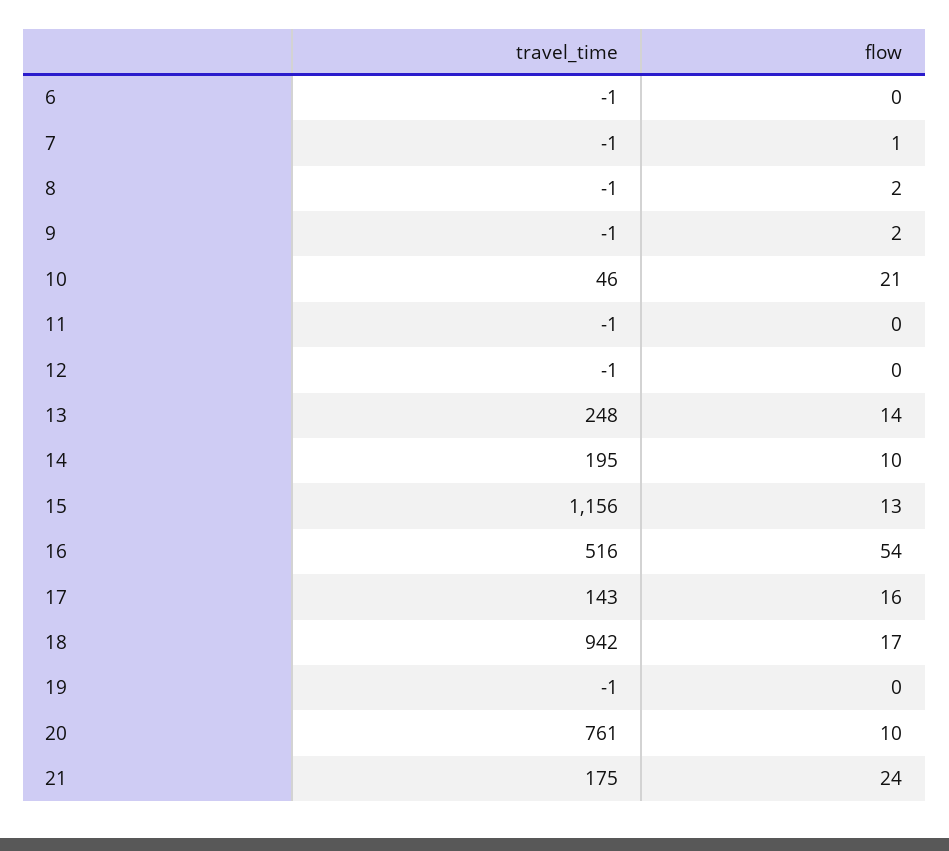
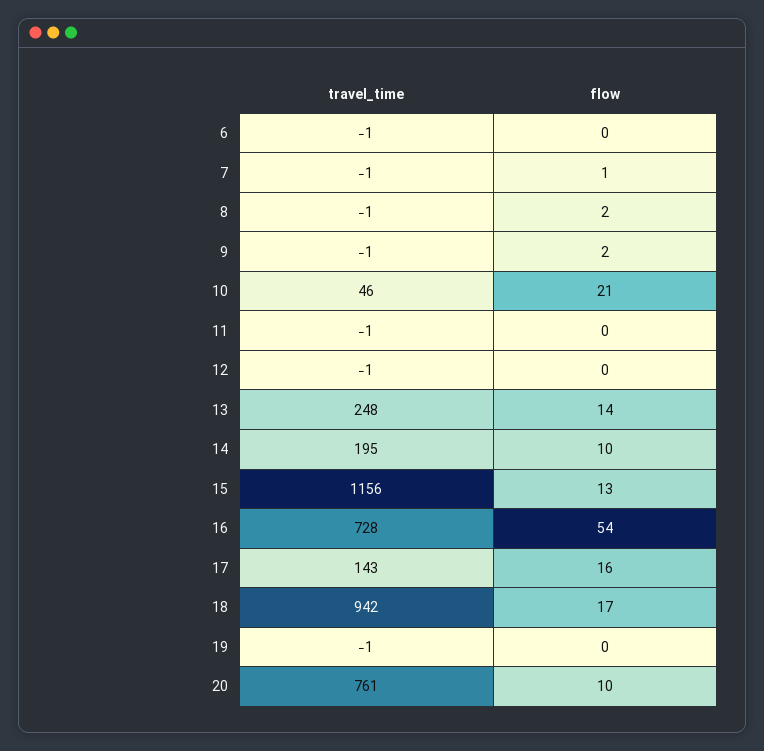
travel_time, 16: 516 -> 728
travel_time, 21: 175 -> none
flow, 21: 24 -> none

